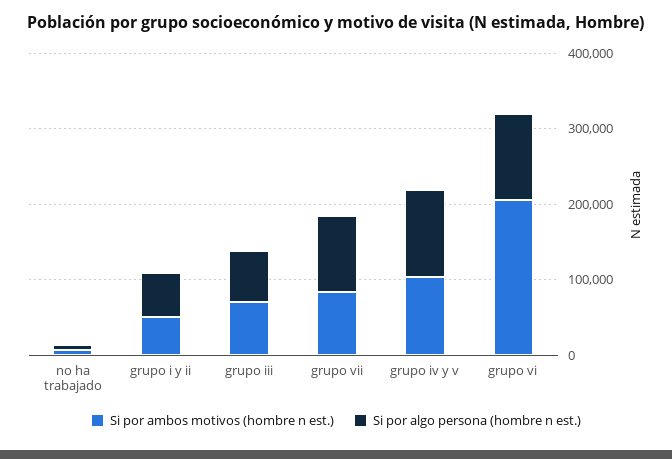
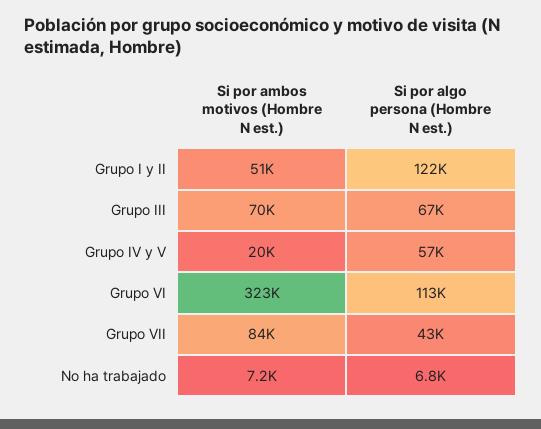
Si por algo persona (hombre n est.), grupo i y ii: 60000 -> 122000
Si por algo persona (hombre n est.), grupo vii: 100000 -> 43000
Si por ambos motivos (hombre n est.), grupo iv y v: 100000 -> 20000
Si por algo persona (hombre n est.), grupo iv y v: 120000 -> 57000
Si por ambos motivos (hombre n est.), grupo vi: 200000 -> 323000

